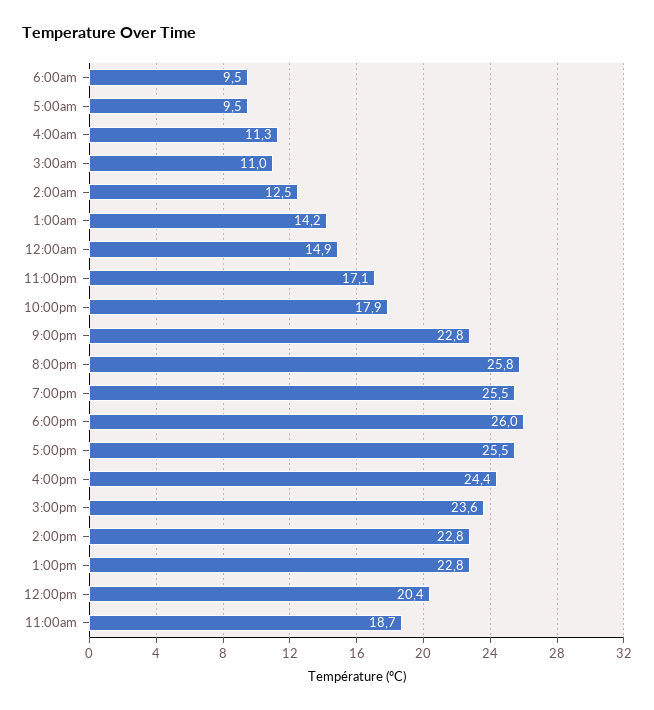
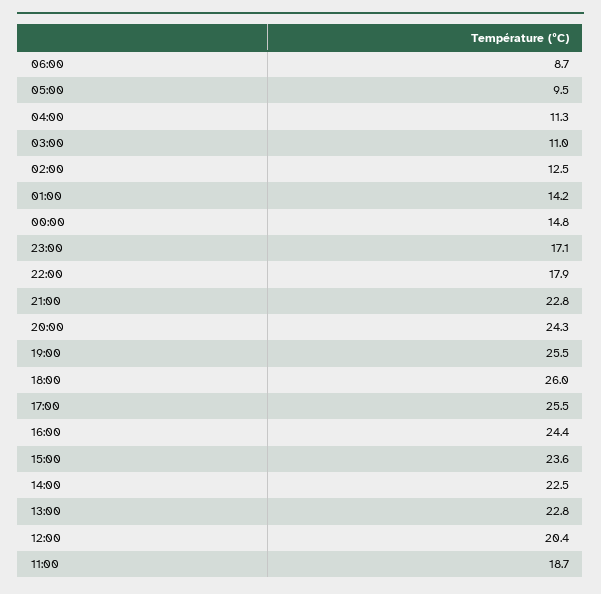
6:00am: 9.5 -> 8.7
12:00am: 14.9 -> 14.8
8:00pm: 25.8 -> 24.3
2:00pm: 22.8 -> 22.5

